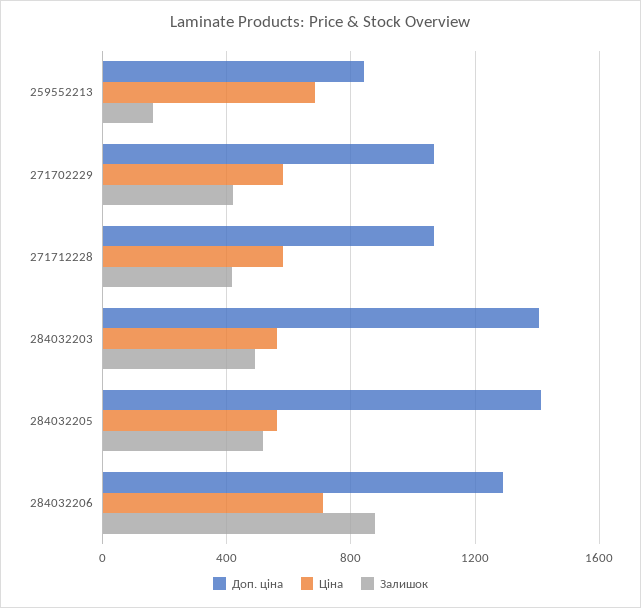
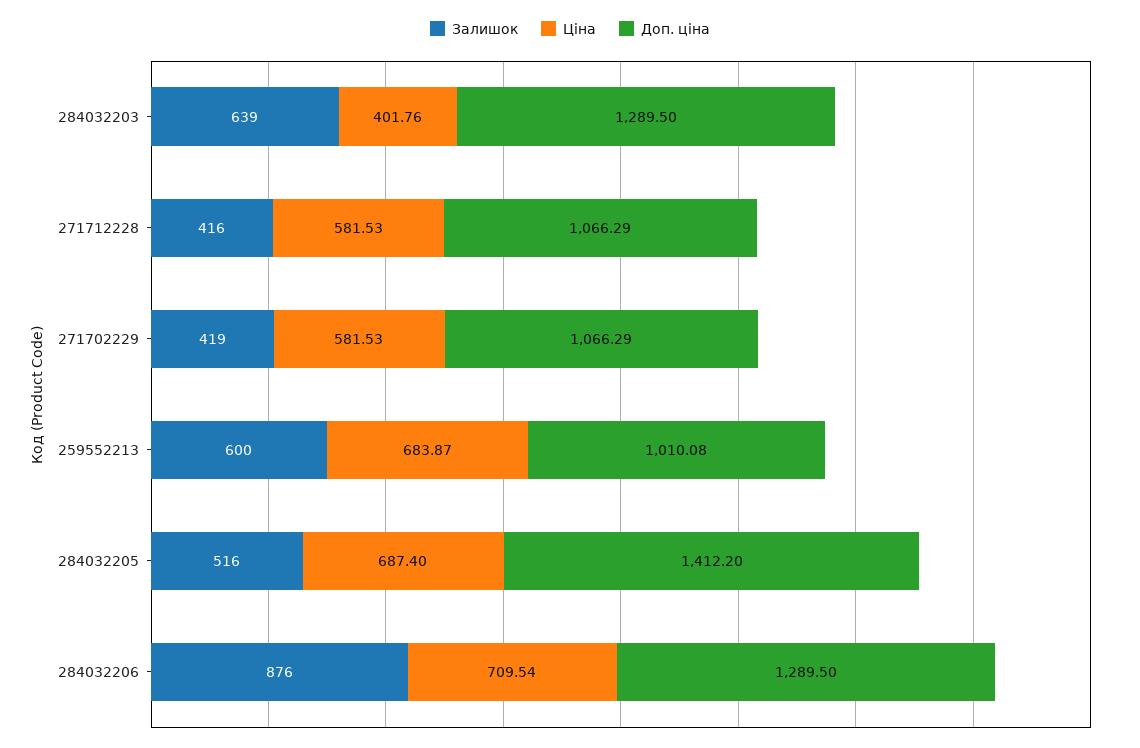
Доп. ціна, 259552213: 850 -> 1010.08
Залишок, 259552213: 150 -> 600
Доп. ціна, 284032203: 1400 -> 1289.5
Ціна, 284032203: 550 -> 401.76
Залишок, 284032203: 500 -> 639
Ціна, 284032205: 550 -> 687.4

